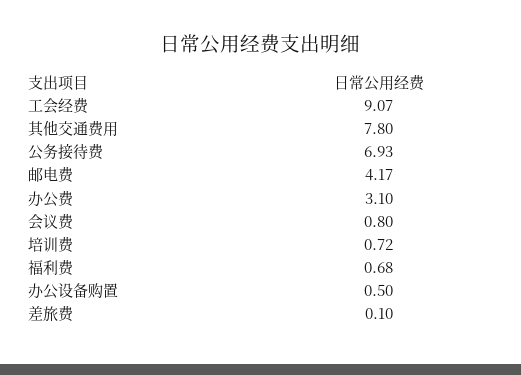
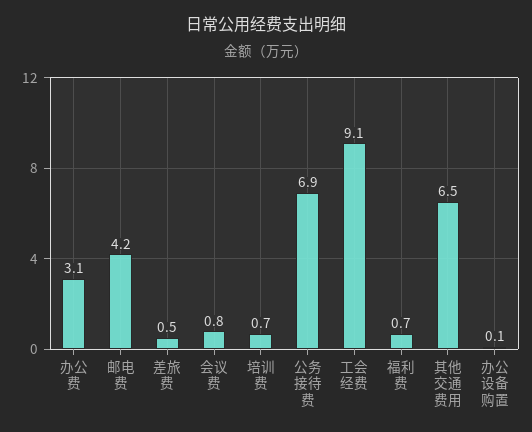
其他交通费用: 7.8 -> 6.5
办公设备购置: 0.5 -> 0.1
差旅费: 0.1 -> 0.5

